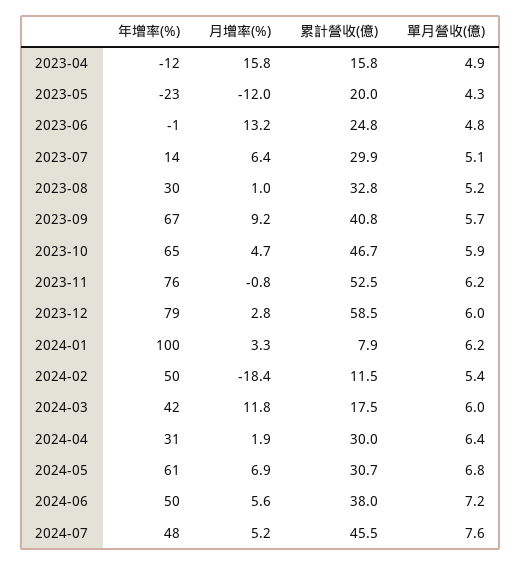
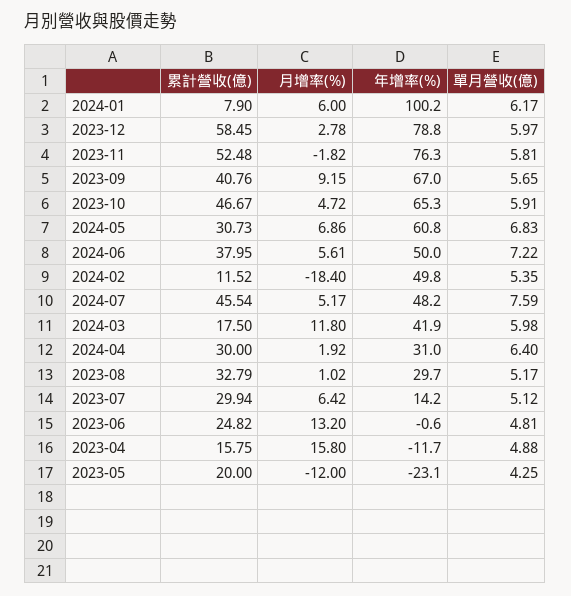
月增率(%), 2023-11: -0.8 -> -1.82
單月營收(億), 2023-11: 6.2 -> 5.81
月增率(%), 2024-01: 3.3 -> 6

